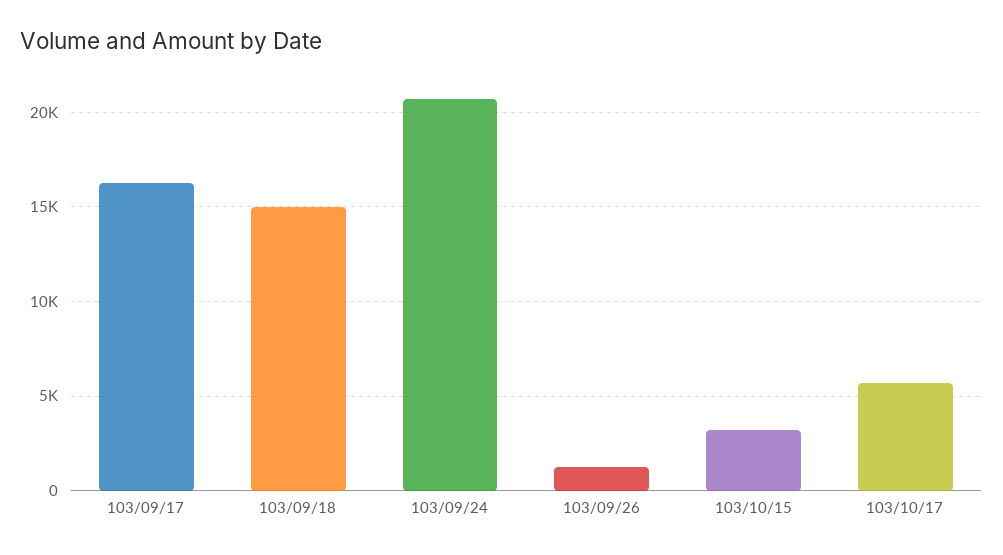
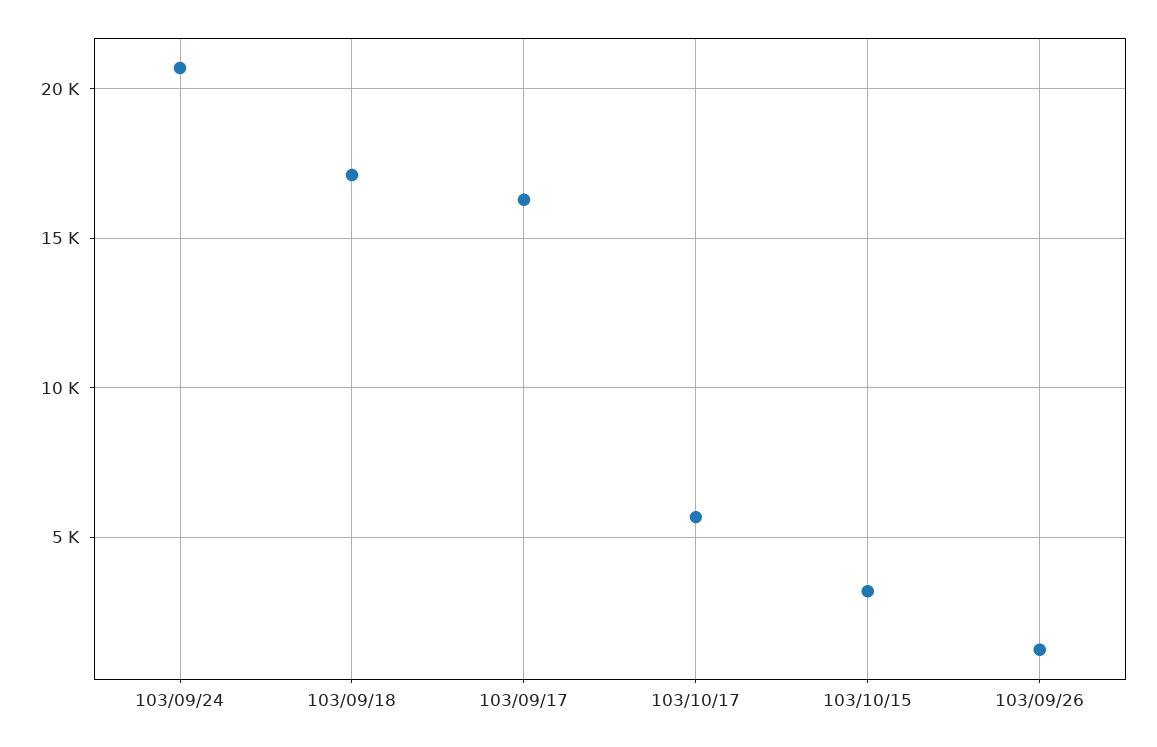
103/09/18: 15000 -> 17000

